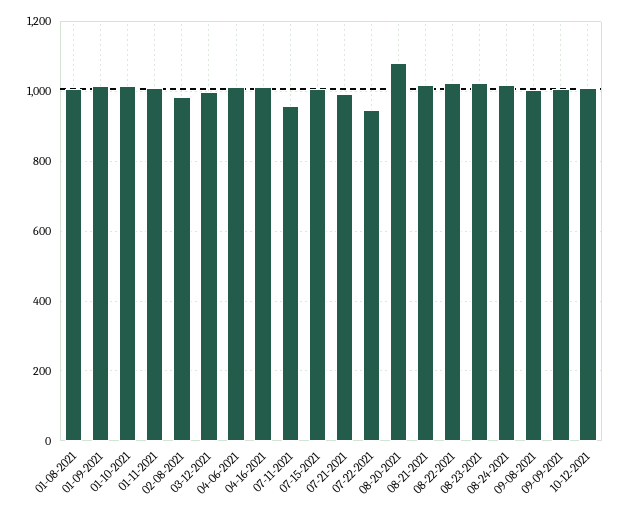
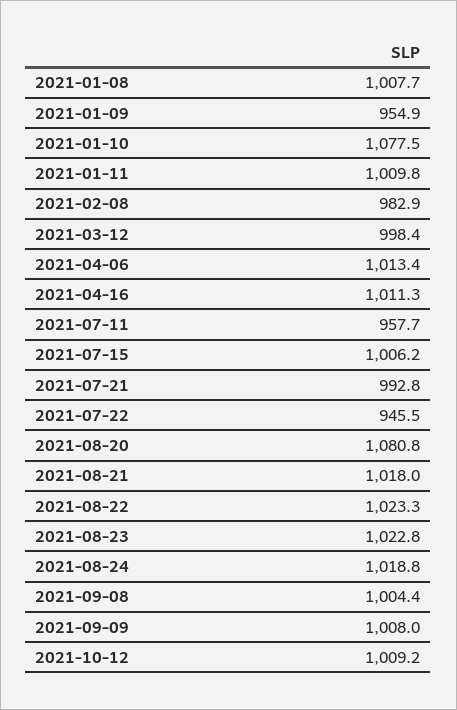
01-09-2021: 1020 -> 954.9
01-10-2021: 1020 -> 1077.5

